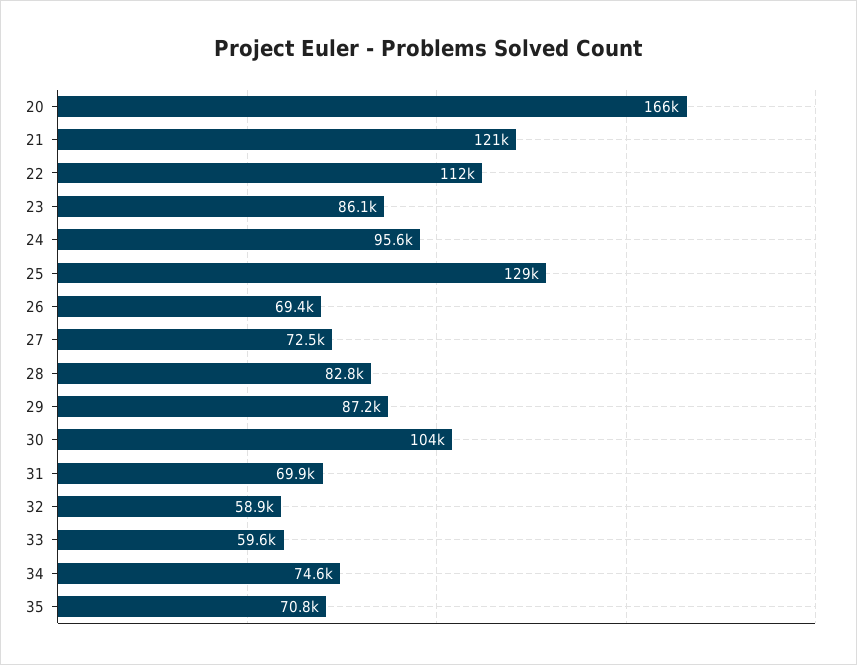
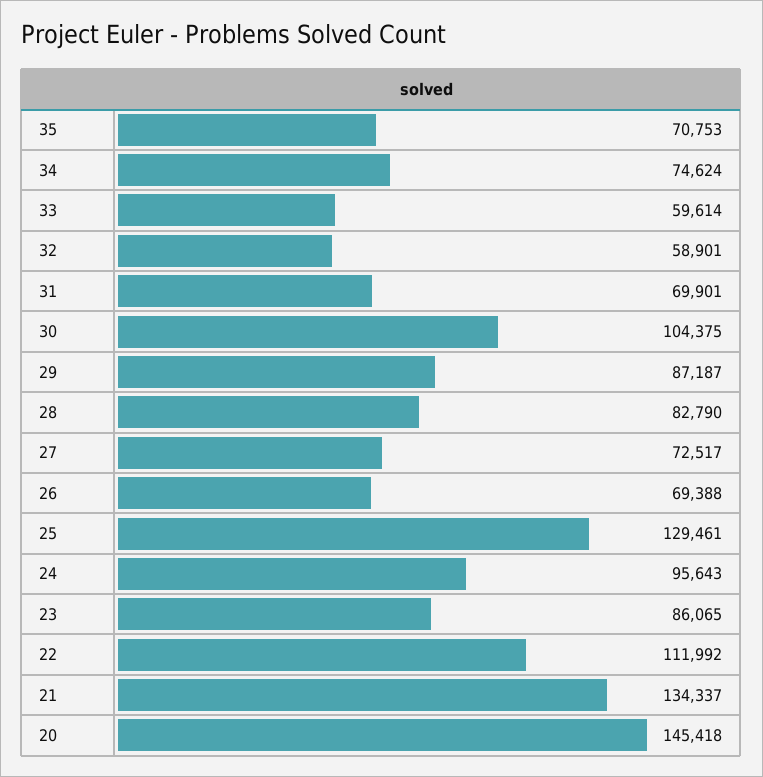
20: 166000 -> 145418
21: 121000 -> 134337

